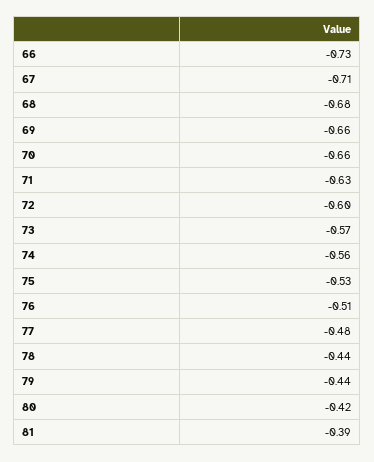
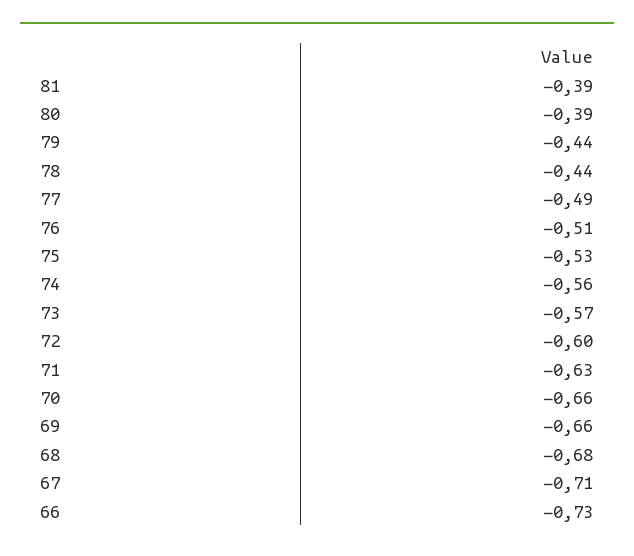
77: -0.48 -> -0.49
80: -0.42 -> -0.39

